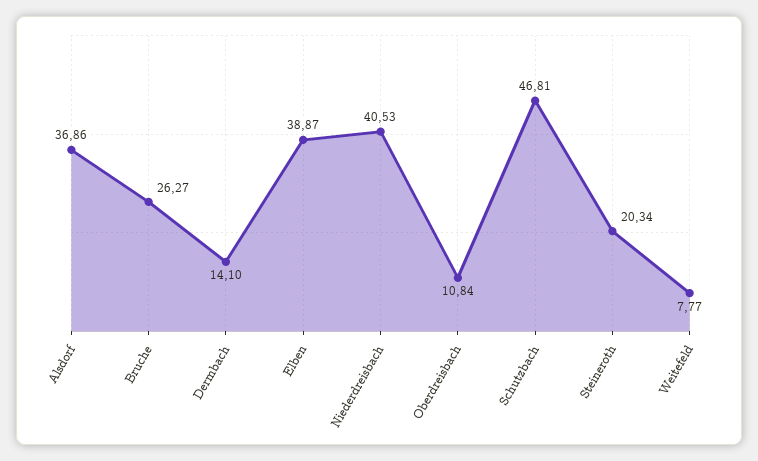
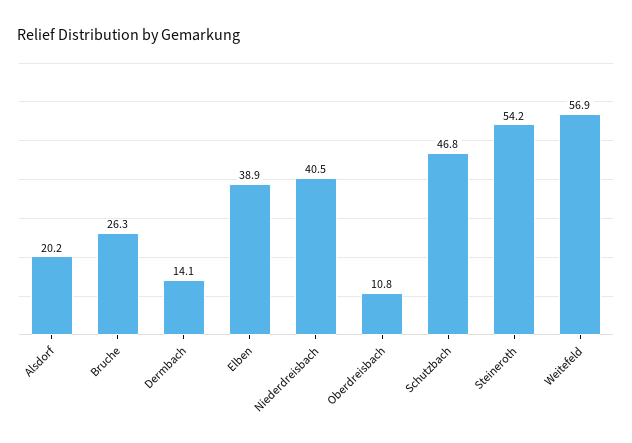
Alsdorf: 36.86 -> 20.2
Steineroth: 20.34 -> 54.2
Weitefeld: 7.77 -> 56.9

